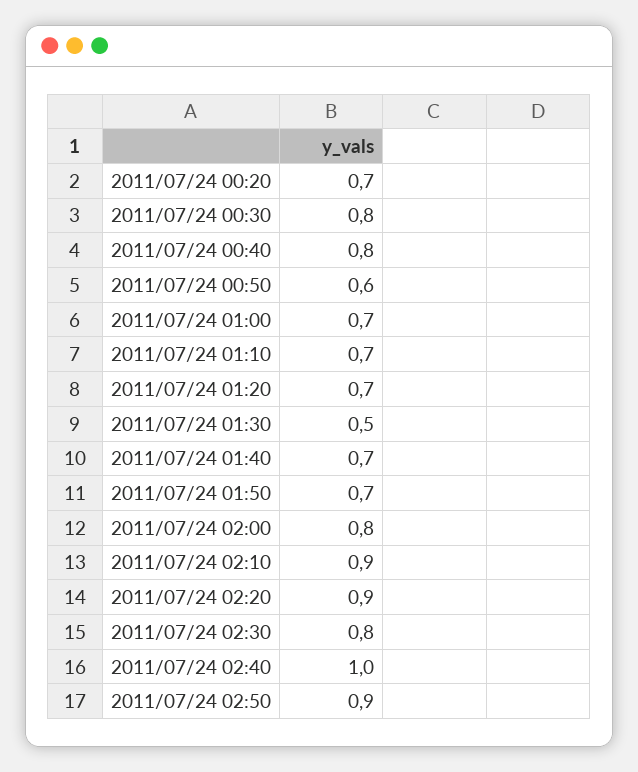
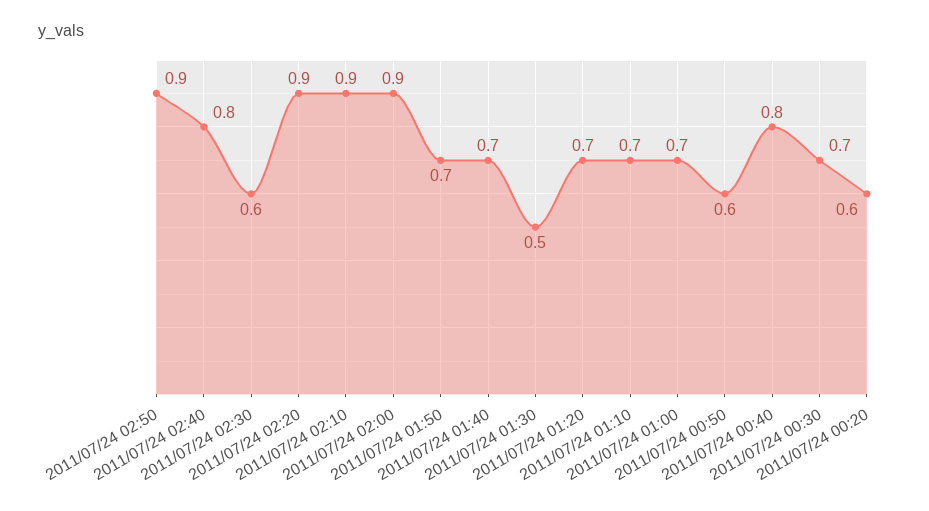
2011/07/24 00:20: 0.7 -> 0.6
2011/07/24 00:30: 0.8 -> 0.7
2011/07/24 02:00: 0.8 -> 0.9
2011/07/24 02:30: 0.8 -> 0.6
2011/07/24 02:40: 1 -> 0.8

